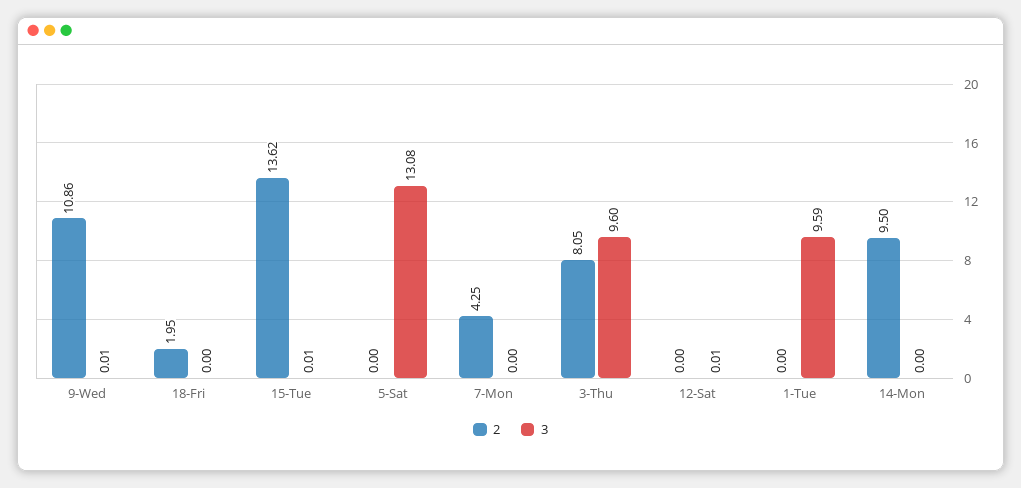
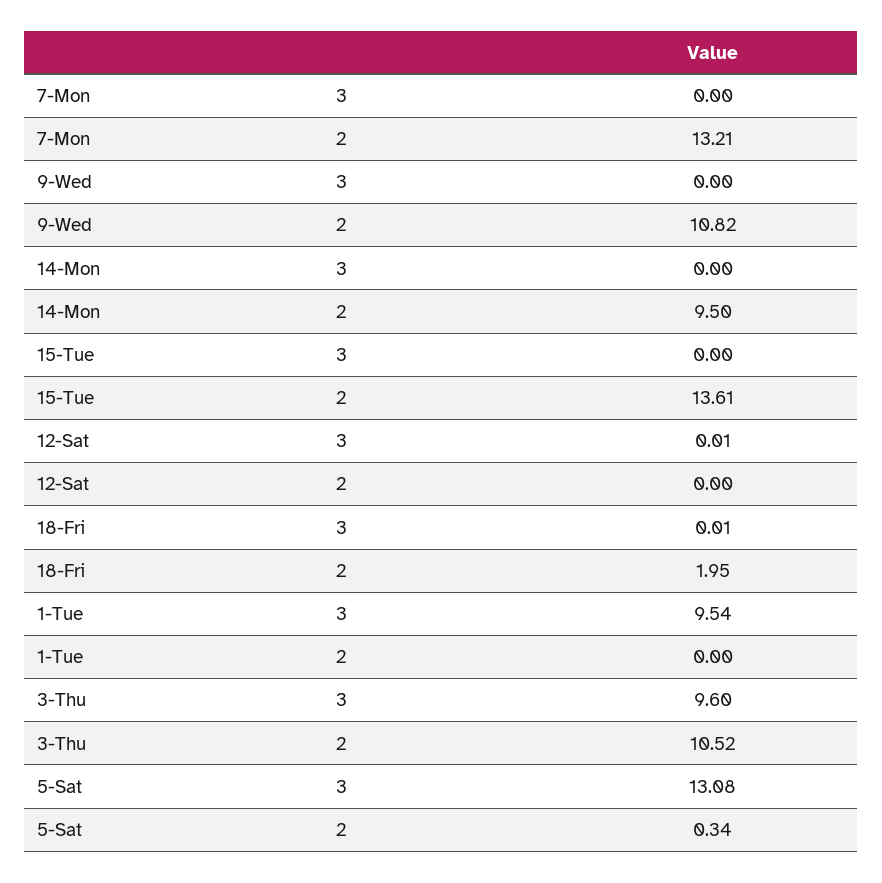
2, 9-Wed: 10.86 -> 10.82
3, 9-Wed: 0.01 -> 0
3, 18-Fri: 0 -> 0.01
2, 15-Tue: 13.62 -> 13.61
3, 15-Tue: 0.01 -> 0
2, 5-Sat: 0 -> 0.34
2, 7-Mon: 4.25 -> 13.21
2, 3-Thu: 8.05 -> 10.52
3, 1-Tue: 9.59 -> 9.54

